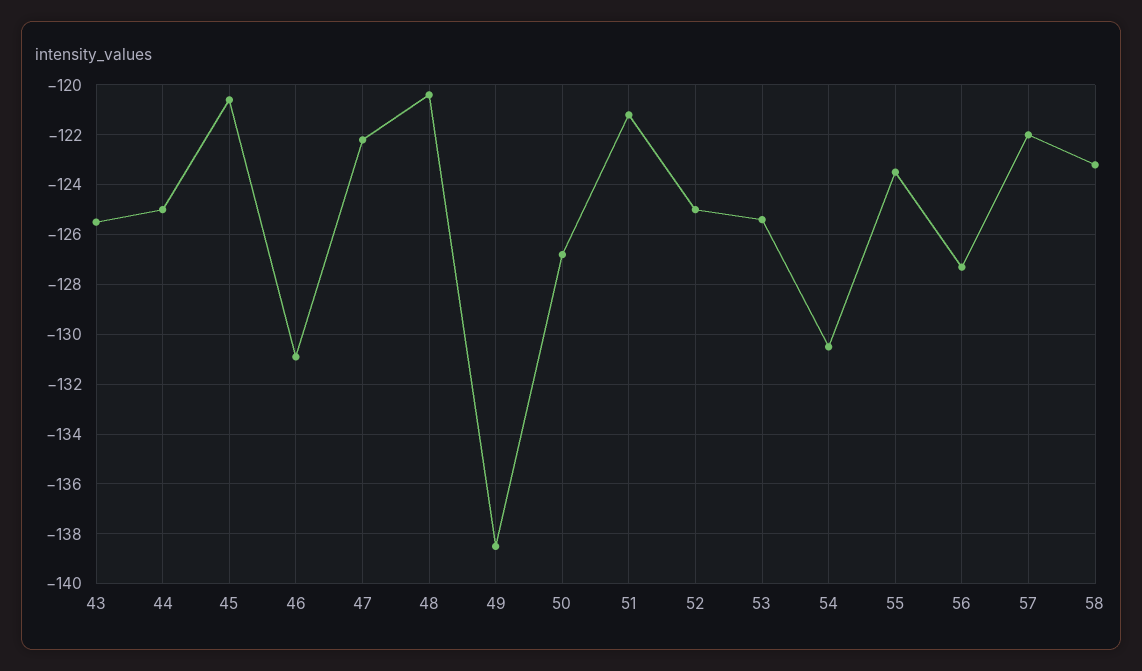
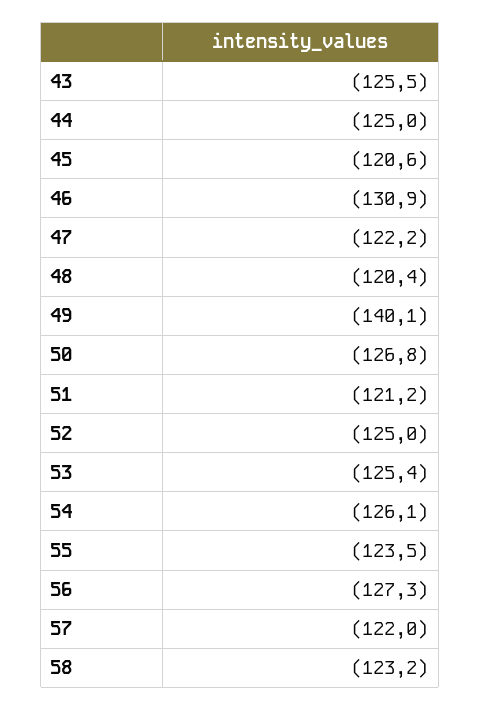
49: -138.5 -> -140.1
54: -130.5 -> -126.1

